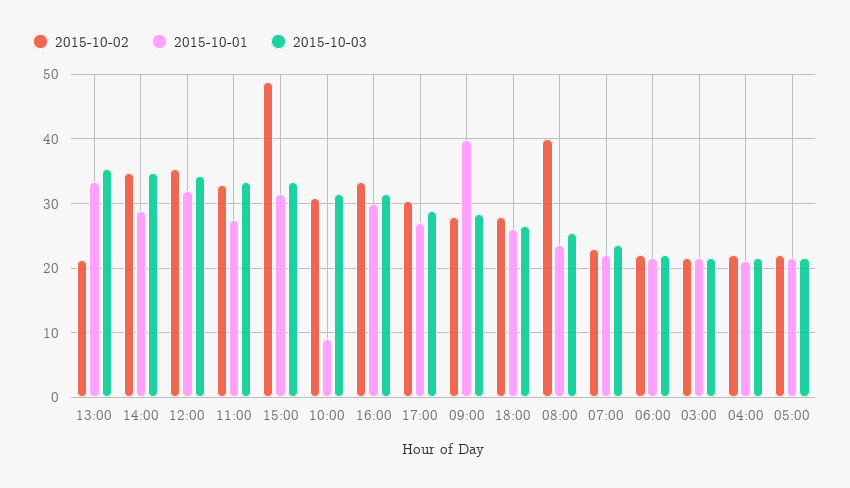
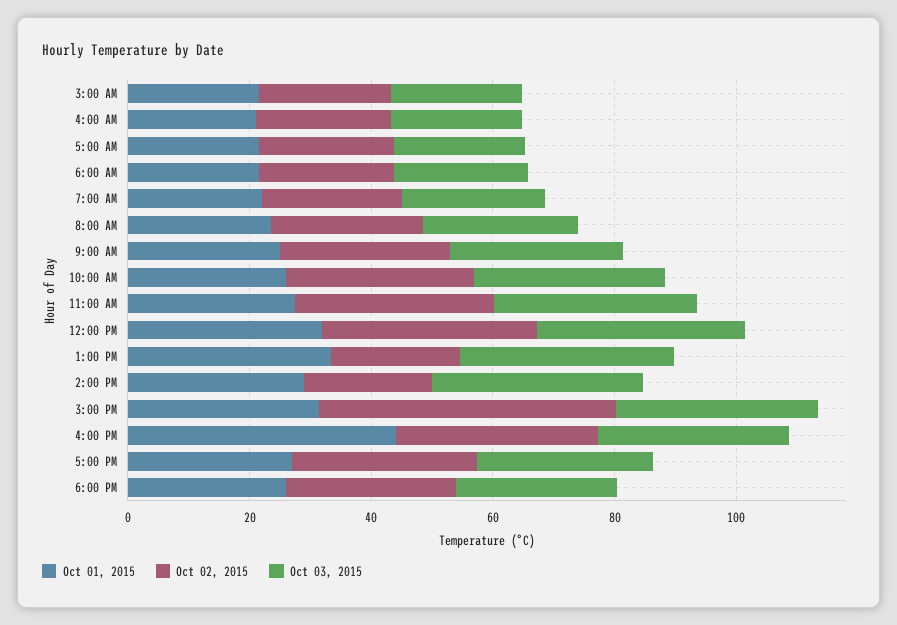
2015-10-02, 14:00: 35 -> 20
2015-10-01, 10:00: 9 -> 25
2015-10-01, 16:00: 30 -> 45
2015-10-01, 09:00: 40 -> 25
2015-10-02, 08:00: 40 -> 25

